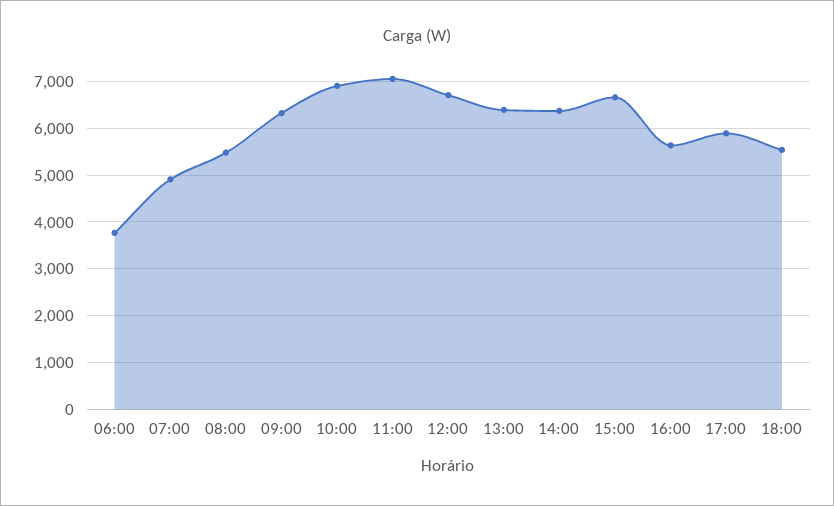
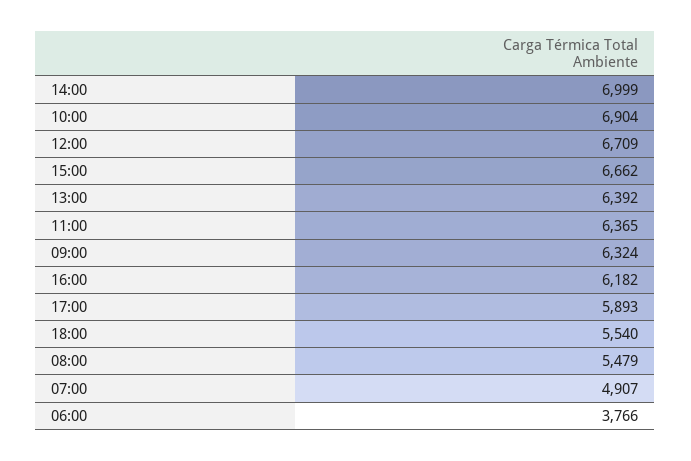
11:00: 7000 -> 6365
14:00: 6400 -> 6999
16:00: 5600 -> 6182

